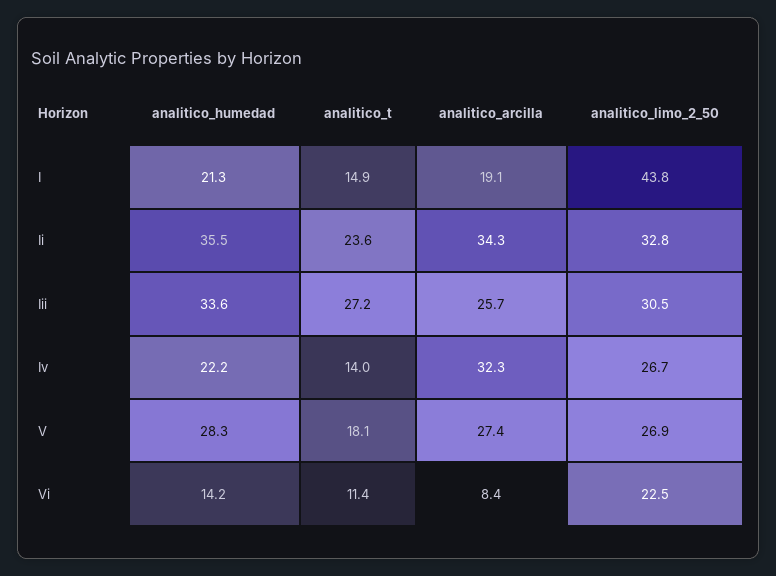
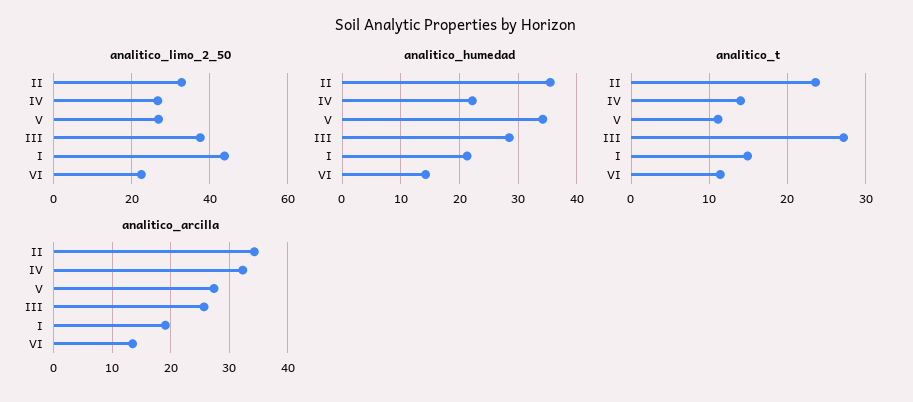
analitico_humedad, Iii: 33.6 -> 28
analitico_limo_2_50, Iii: 30.5 -> 38
analitico_humedad, V: 28.3 -> 34
analitico_t, V: 18.1 -> 11
analitico_arcilla, Vi: 8.4 -> 14

